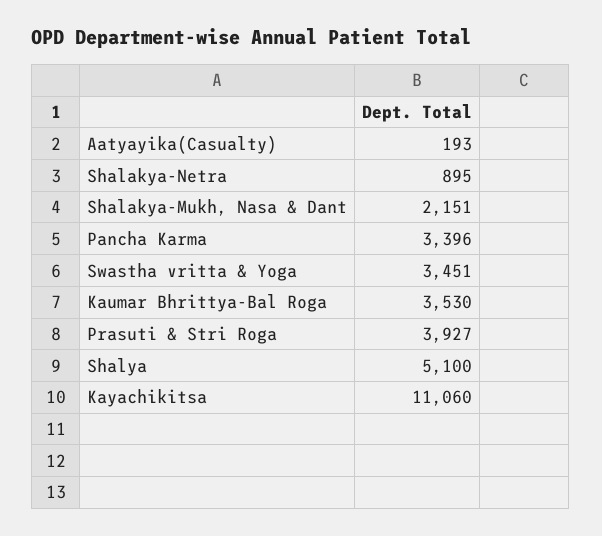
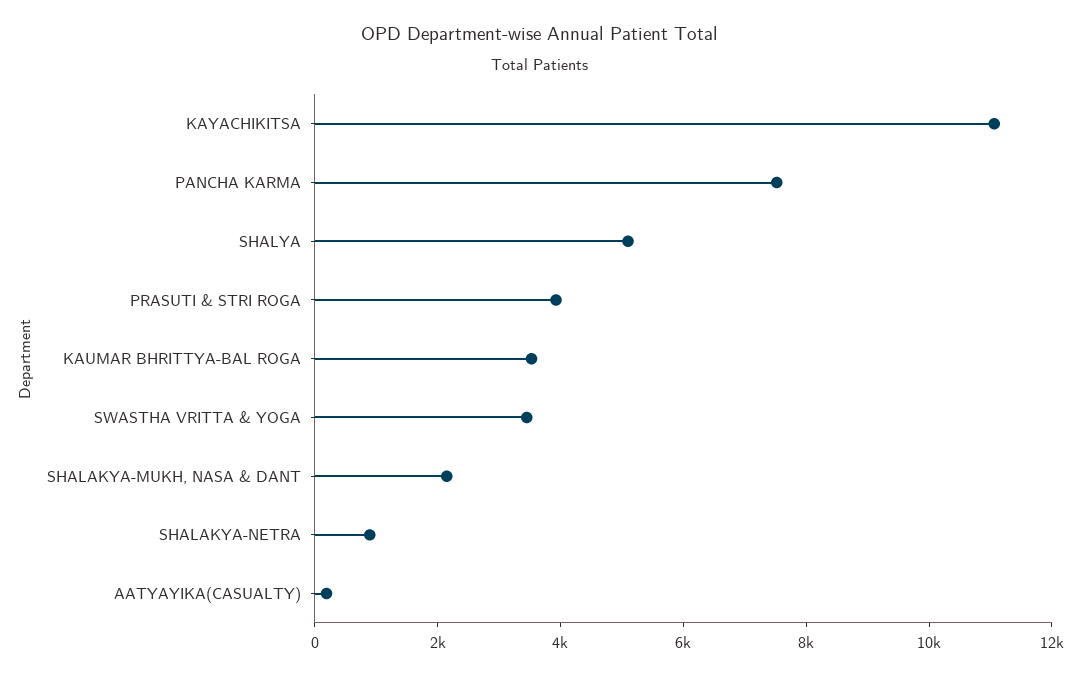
Pancha Karma: 3396 -> 7500

